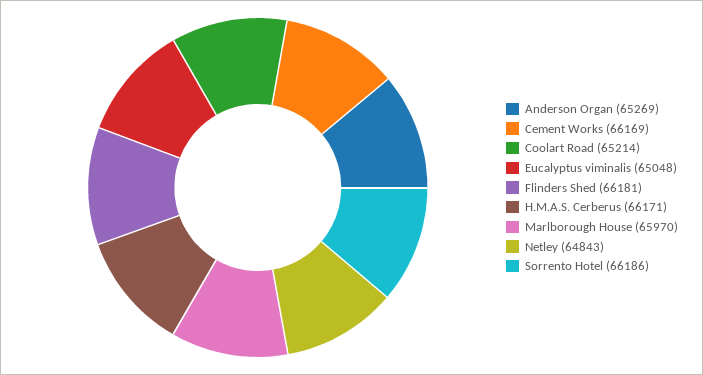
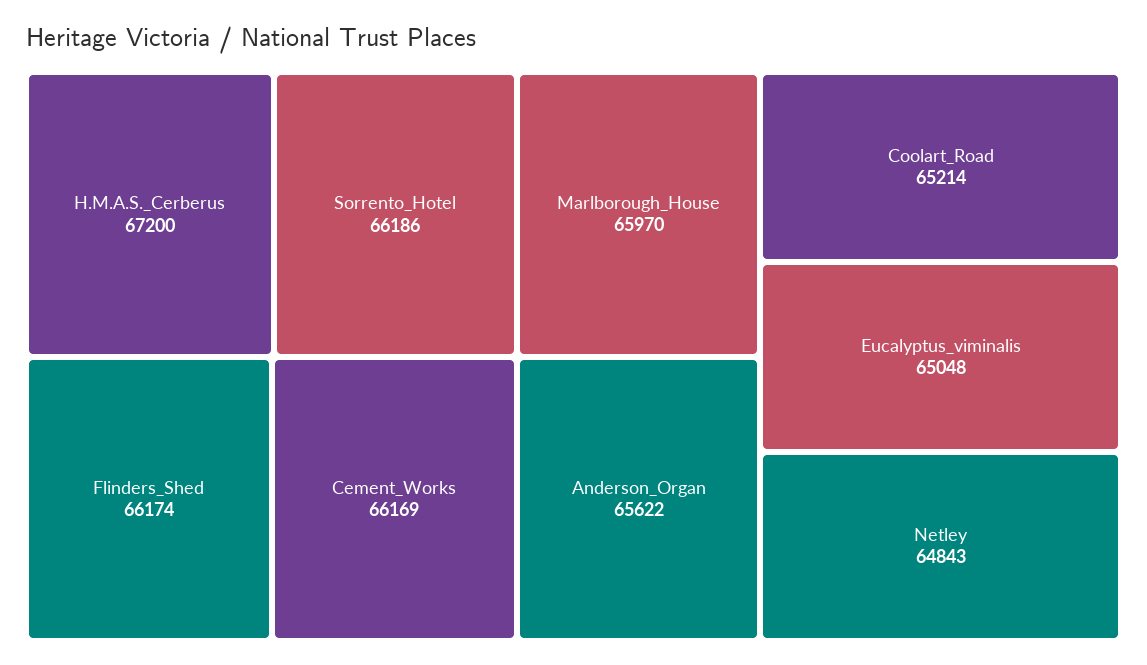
Anderson Organ: 65269 -> 65622
Flinders Shed: 66181 -> 66174
H.M.A.S. Cerberus: 66171 -> 67200

